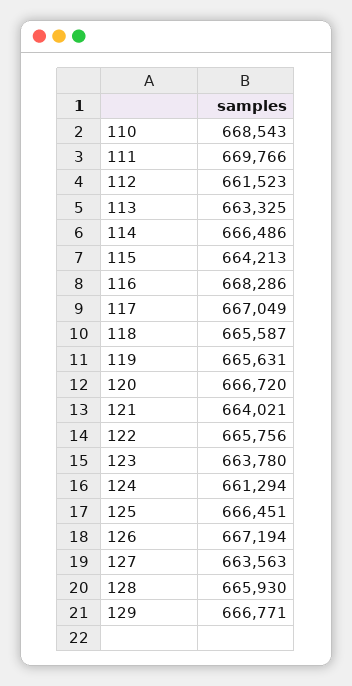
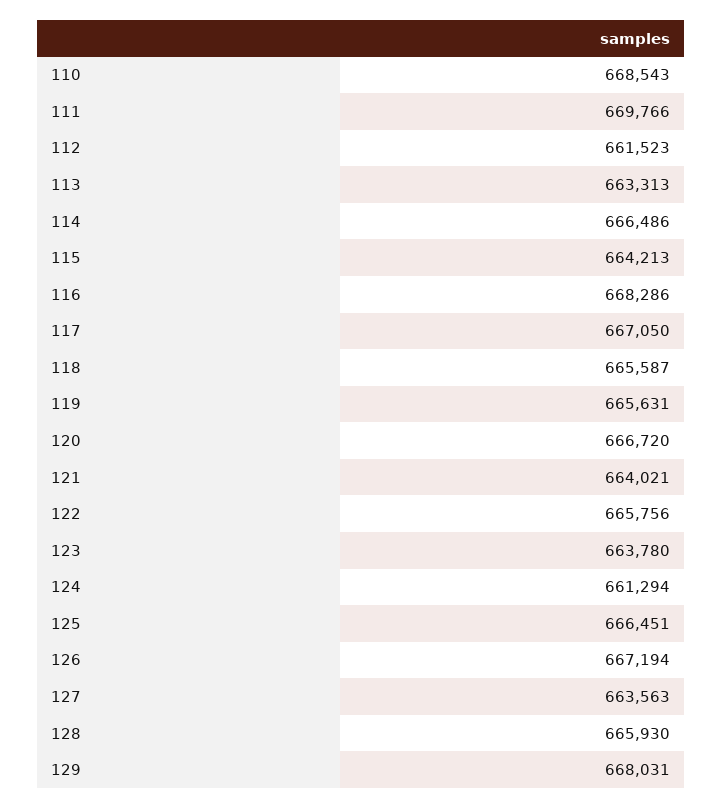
113: 663325 -> 663313
117: 667049 -> 667050
129: 666771 -> 668031

